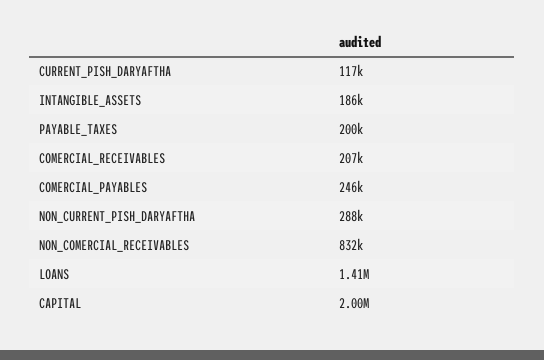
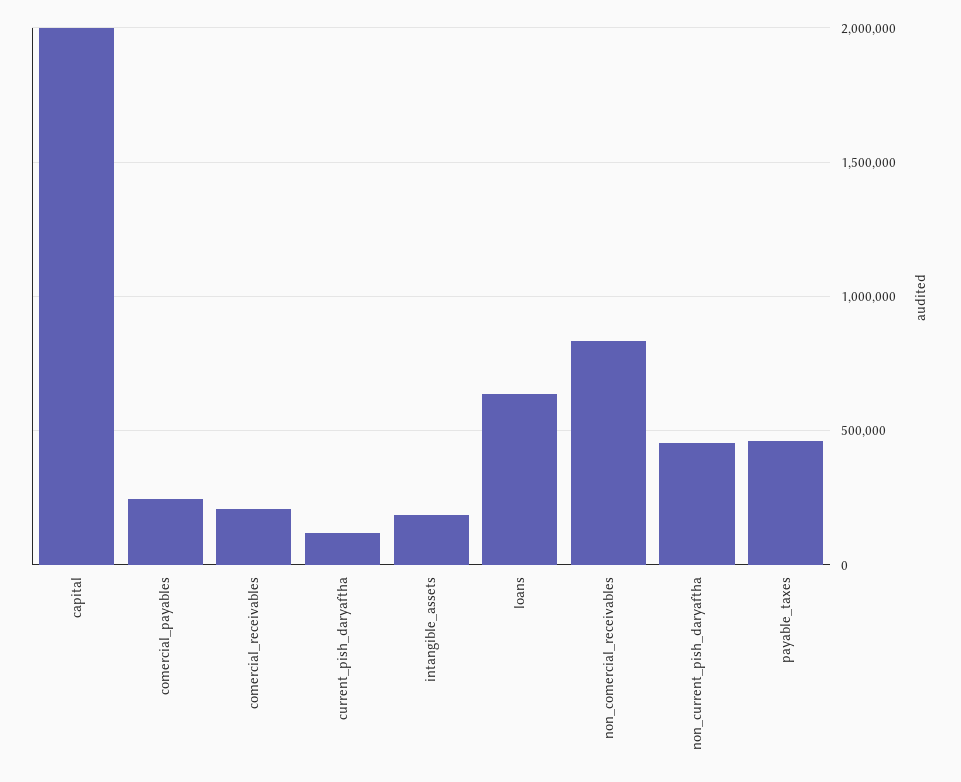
PAYABLE_TAXES: 200000 -> 450000
NON_CURRENT_PISH_DARYAFTHA: 288000 -> 450000
LOANS: 1410000 -> 650000

